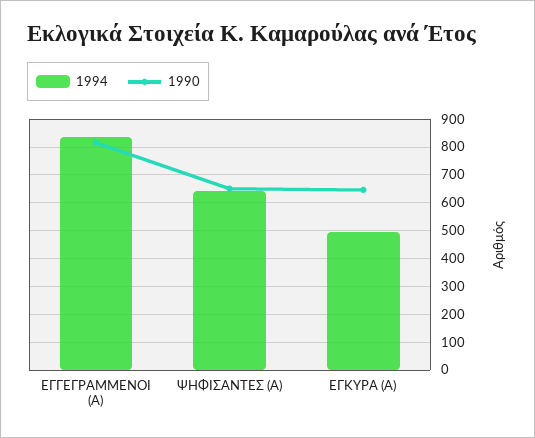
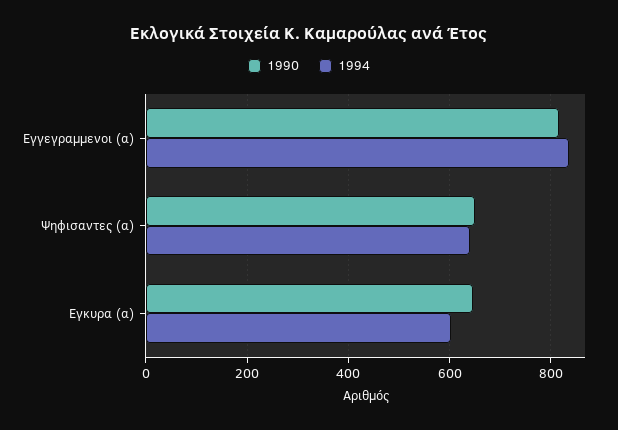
1994, ΕΓΚΥΡΑ (Α): 500 -> 600

